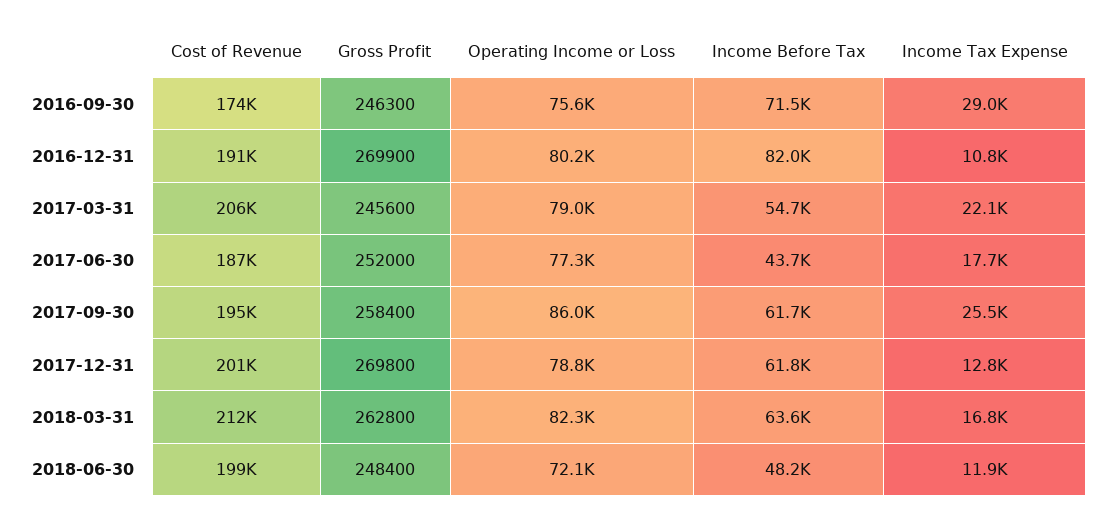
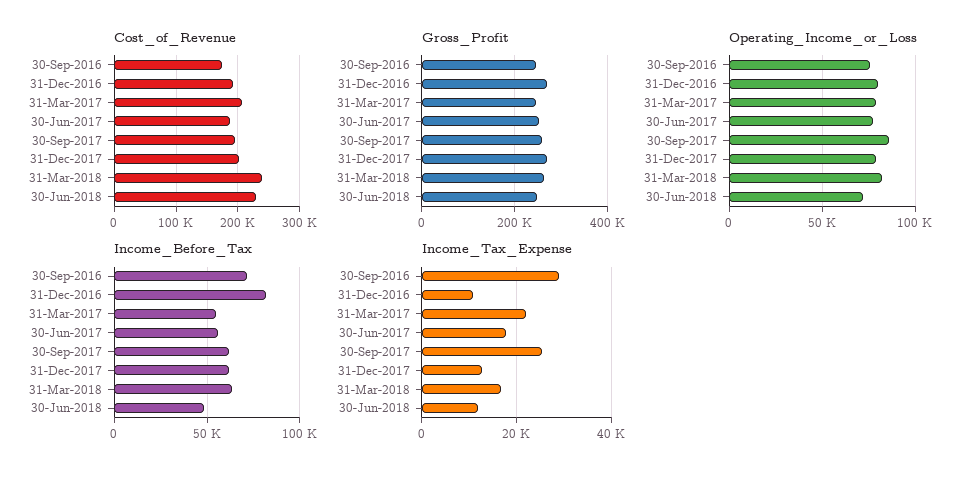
Income Before Tax, 2017-06-30: 43700 -> 55000
Cost of Revenue, 2018-03-31: 212000 -> 240000
Cost of Revenue, 2018-06-30: 199000 -> 230000

